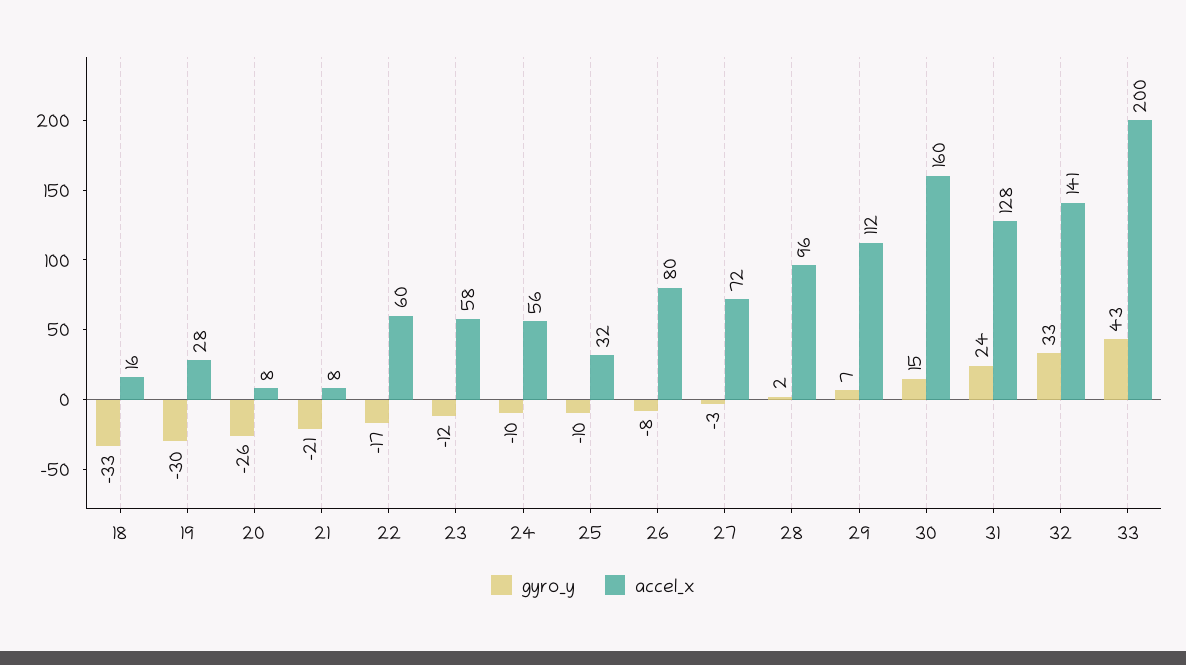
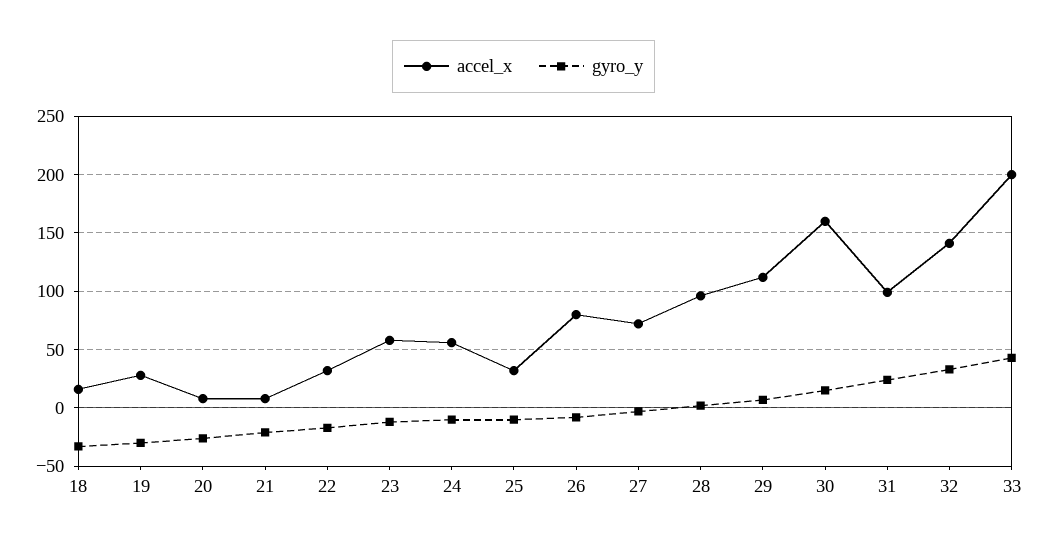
accel_x, 22: 60 -> 30
accel_x, 31: 128 -> 100

